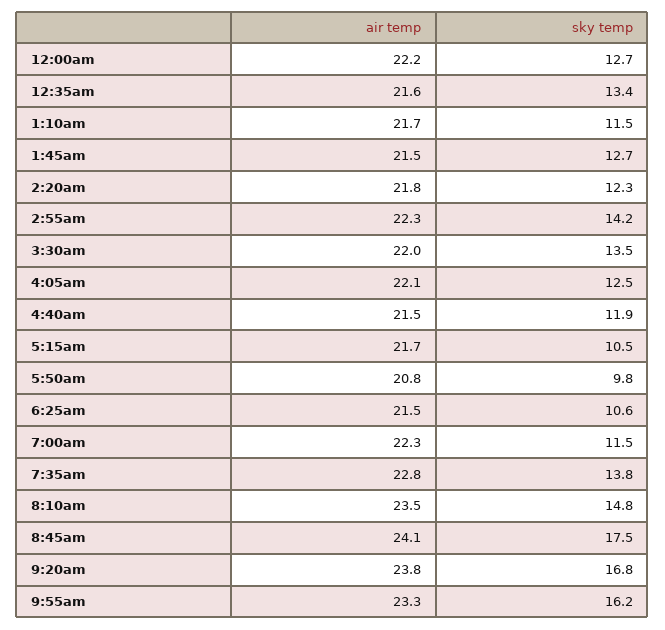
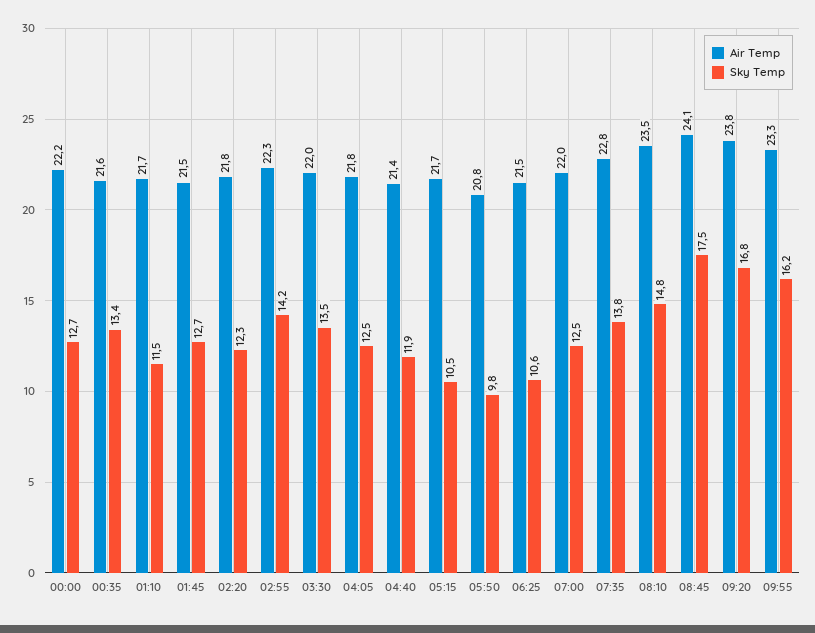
air temp, 4:05am: 22.1 -> 21.8
air temp, 4:40am: 21.5 -> 21.4
air temp, 7:00am: 22.3 -> 22
sky temp, 7:00am: 11.5 -> 12.5

